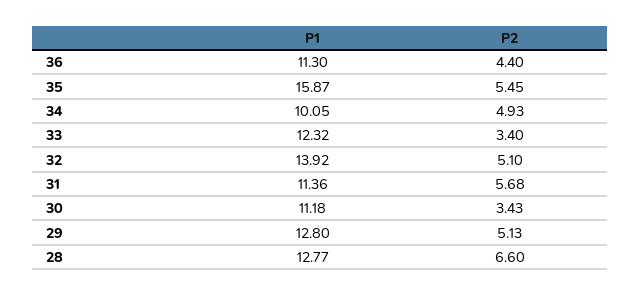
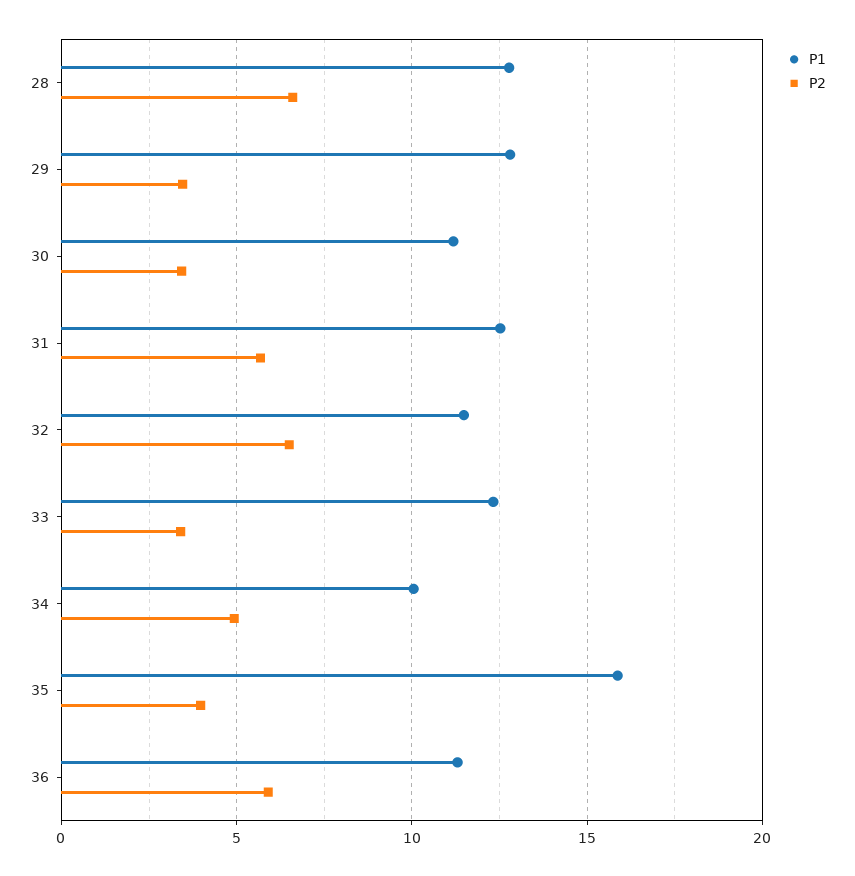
P2, 36: 4.4 -> 6
P2, 35: 5.45 -> 4
P1, 32: 13.92 -> 11.5
P2, 32: 5.1 -> 6.5
P1, 31: 11.36 -> 12.5
P2, 29: 5.13 -> 3.5

